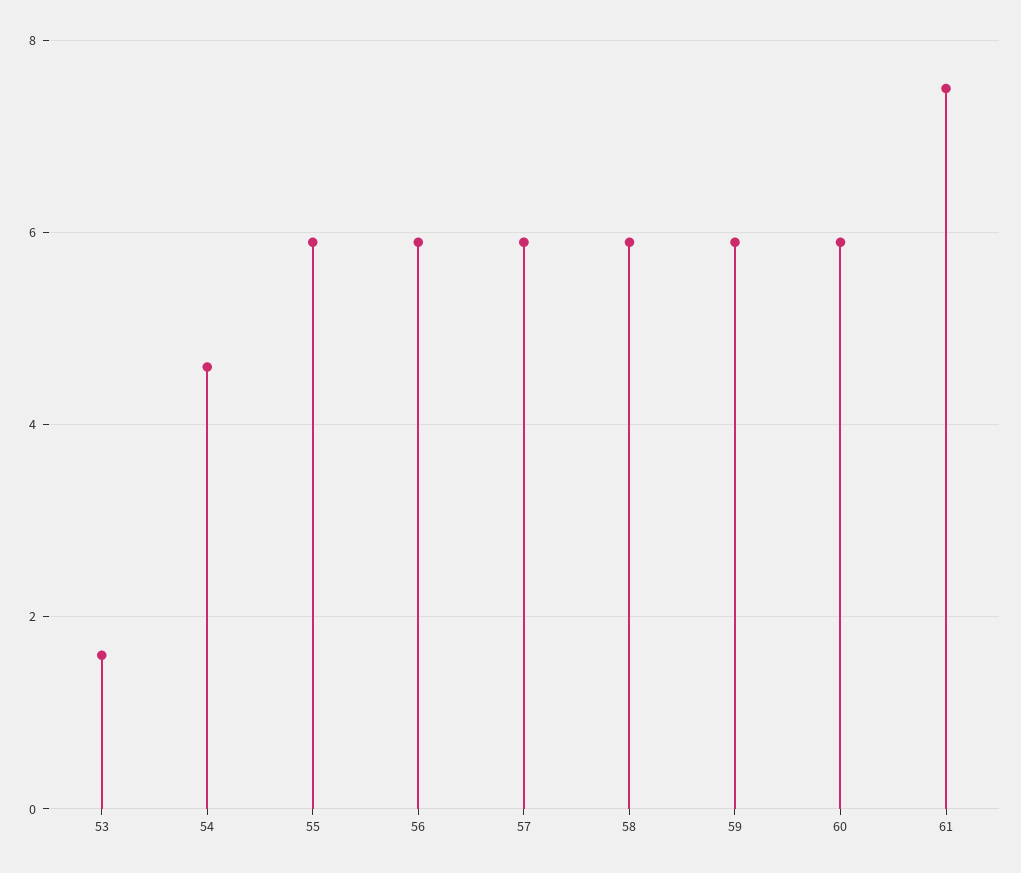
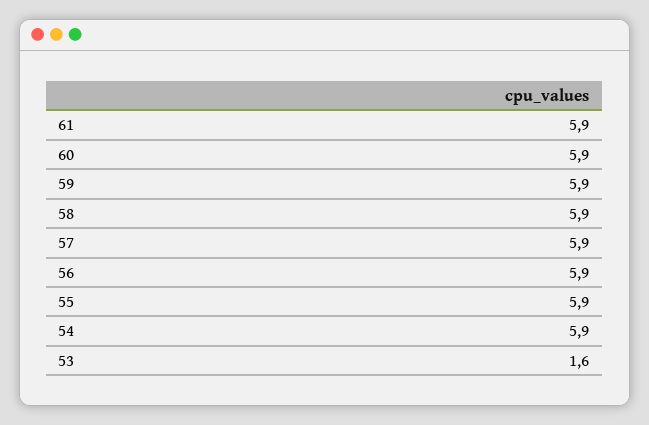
54: 4.5 -> 5.9
61: 7.5 -> 5.9

